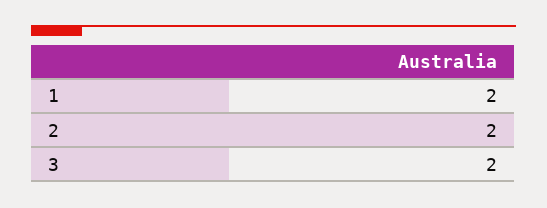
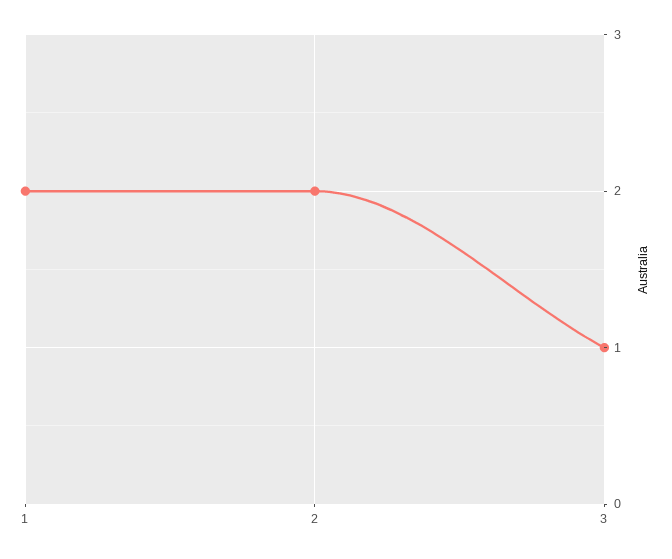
3: 2 -> 1

